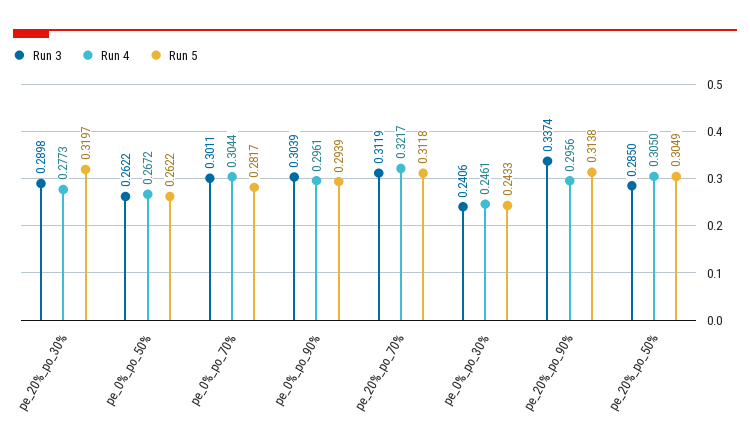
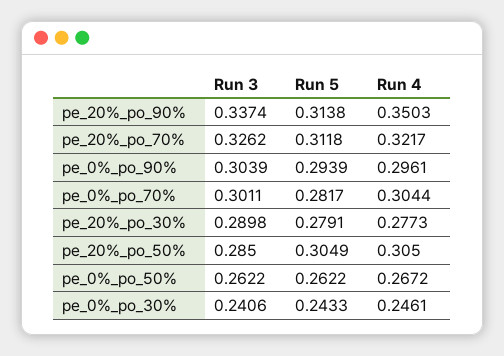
Run 5, pe_20%_po_30%: 0.3197 -> 0.2791
Run 3, pe_20%_po_70%: 0.3119 -> 0.3262
Run 4, pe_20%_po_90%: 0.2956 -> 0.3503

